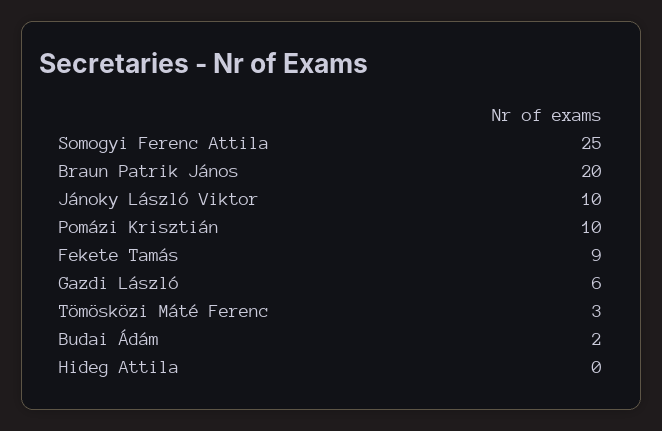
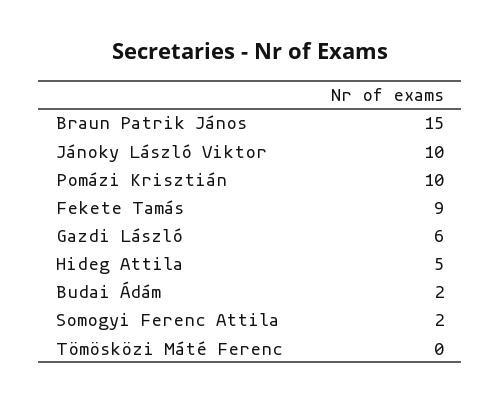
Somogyi Ferenc Attila: 25 -> 2
Braun Patrik János: 20 -> 15
Tömösközi Máté Ferenc: 3 -> 0
Hideg Attila: 0 -> 5

